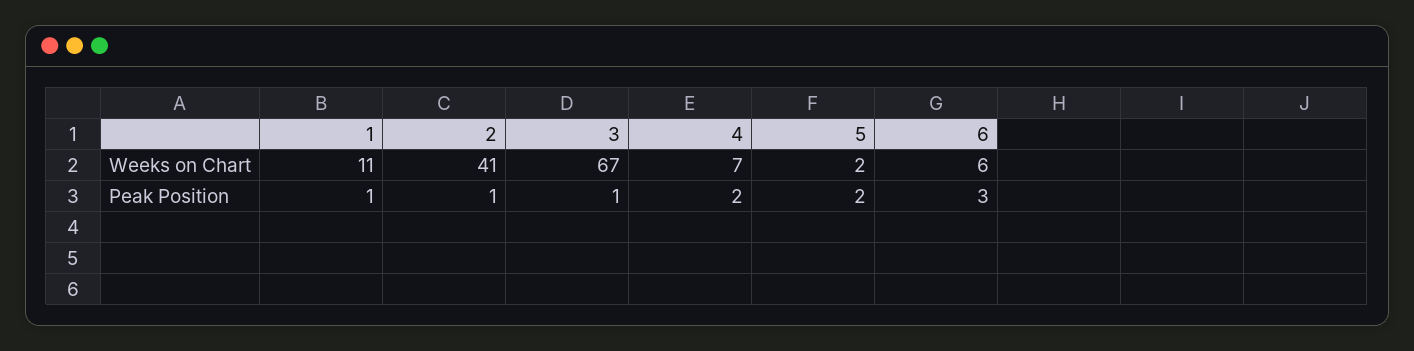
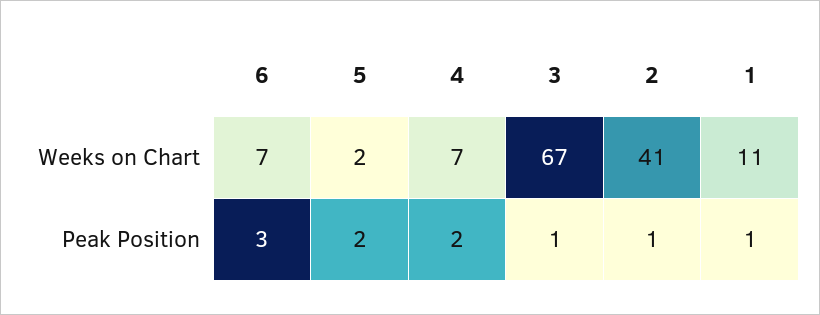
6, Weeks on Chart: 6 -> 7

